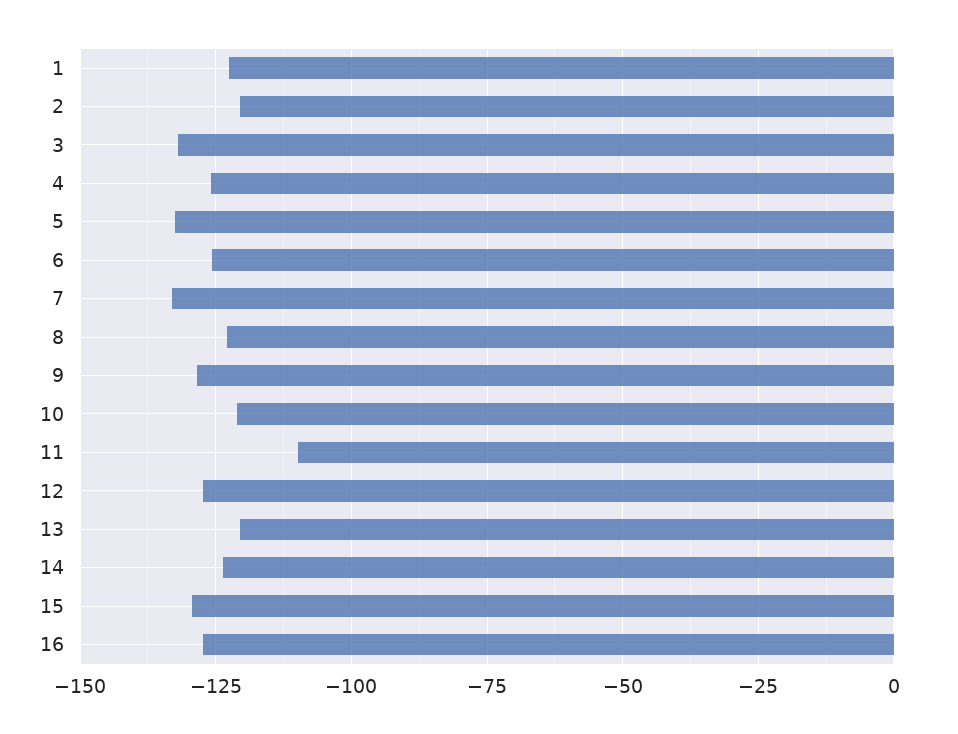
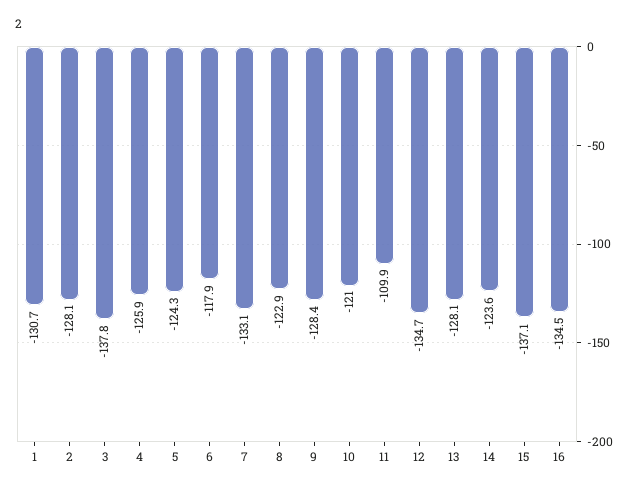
1: -122.5 -> -130.7
2: -120 -> -128.1
3: -132.5 -> -137.8
5: -132.5 -> -124.3
6: -125 -> -117.9
12: -127.5 -> -134.7
13: -120 -> -128.1
15: -130 -> -137.1
16: -127.5 -> -134.5

